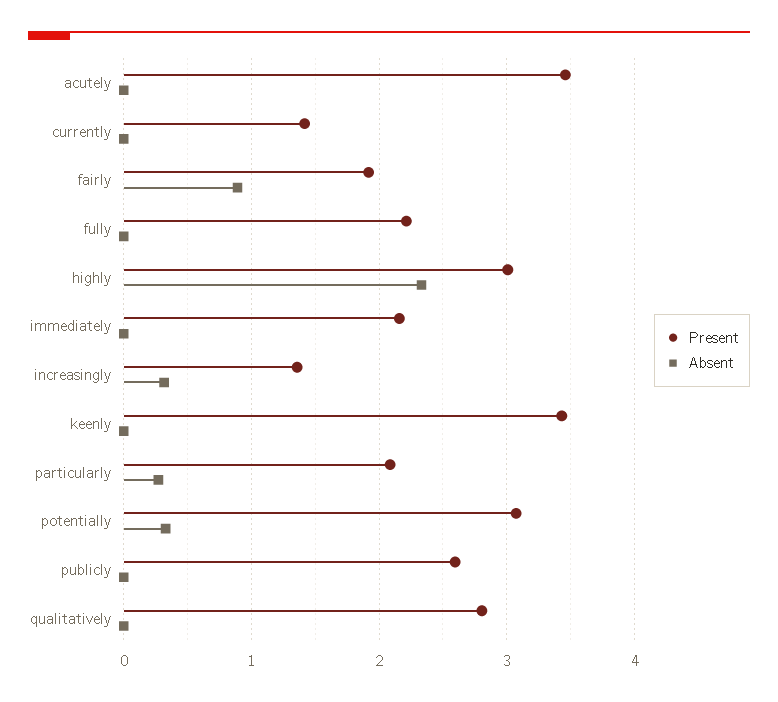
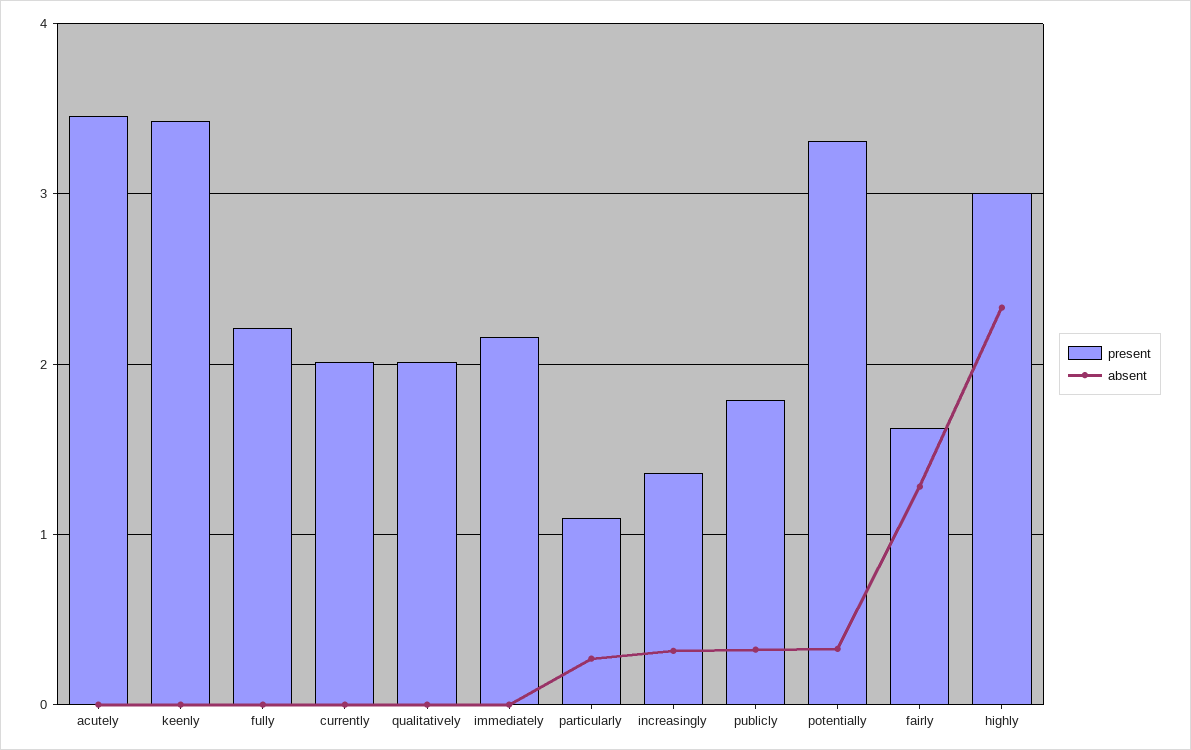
Present, currently: 1.4 -> 2
Present, fairly: 1.9 -> 1.6
Absent, fairly: 0.9 -> 1.3
Present, particularly: 2.1 -> 1.1
Present, potentially: 3.1 -> 3.3
Present, publicly: 2.6 -> 1.8
Absent, publicly: 0 -> 0.3
Present, qualitatively: 2.8 -> 2

